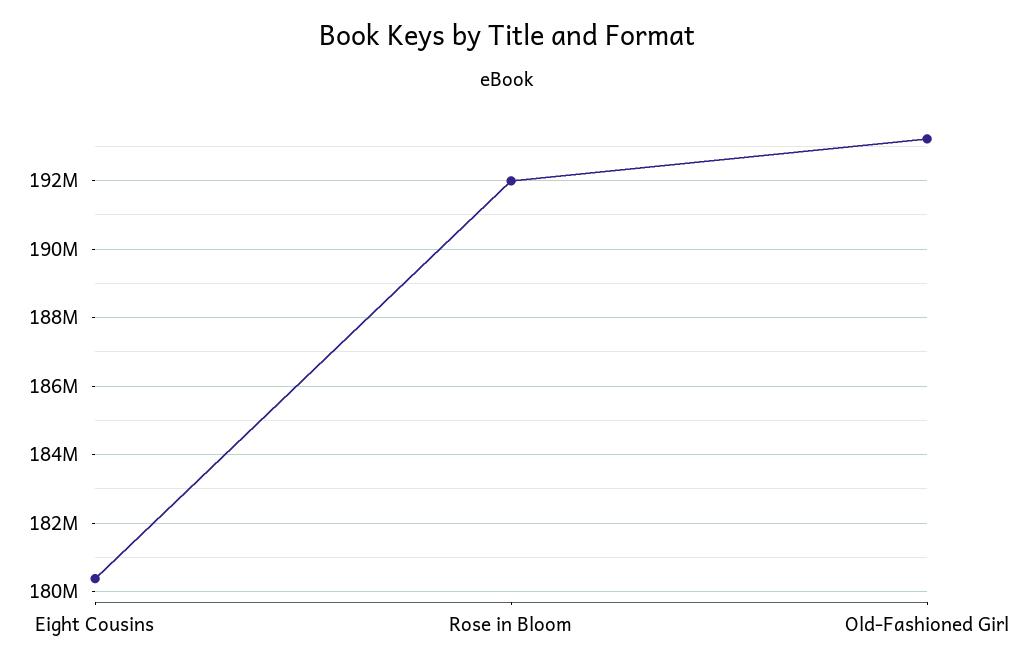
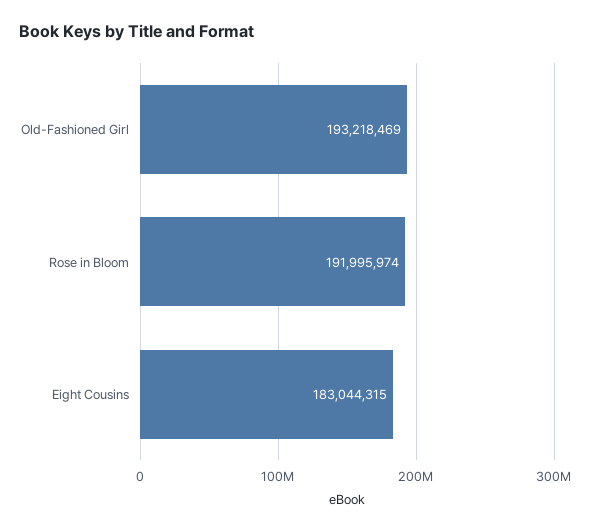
Eight Cousins: 180400000 -> 183044315

